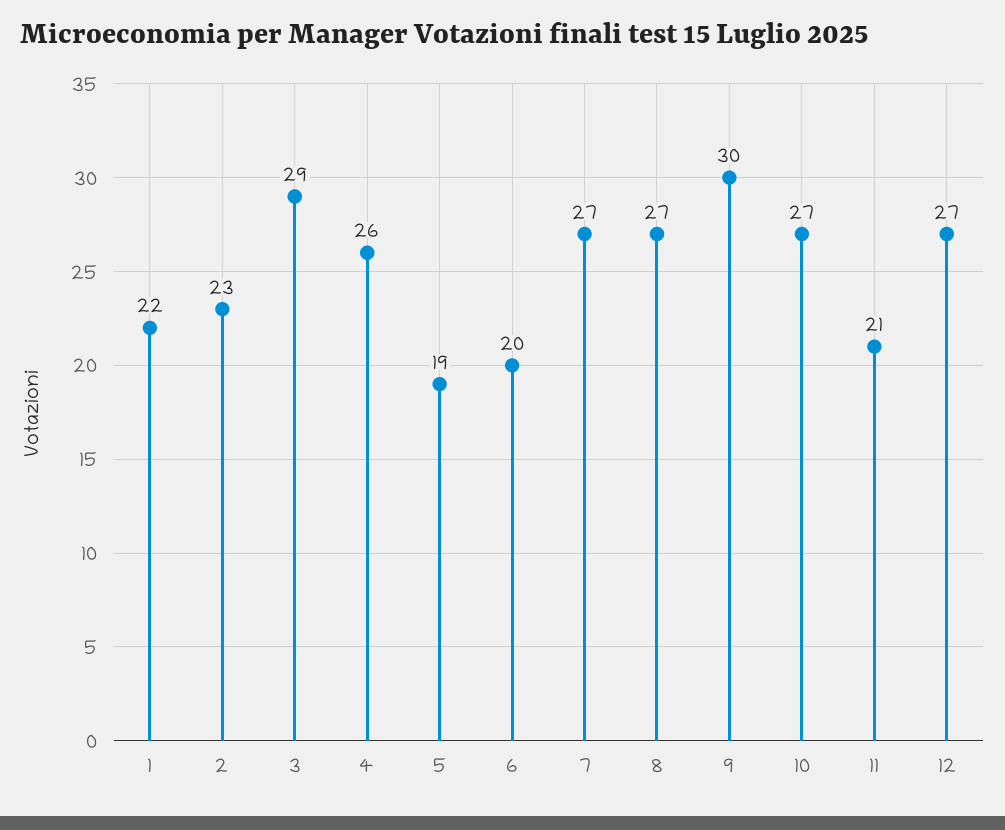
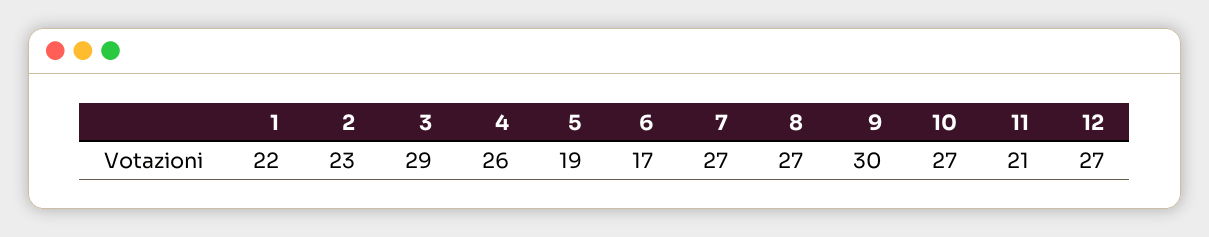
6: 20 -> 17

